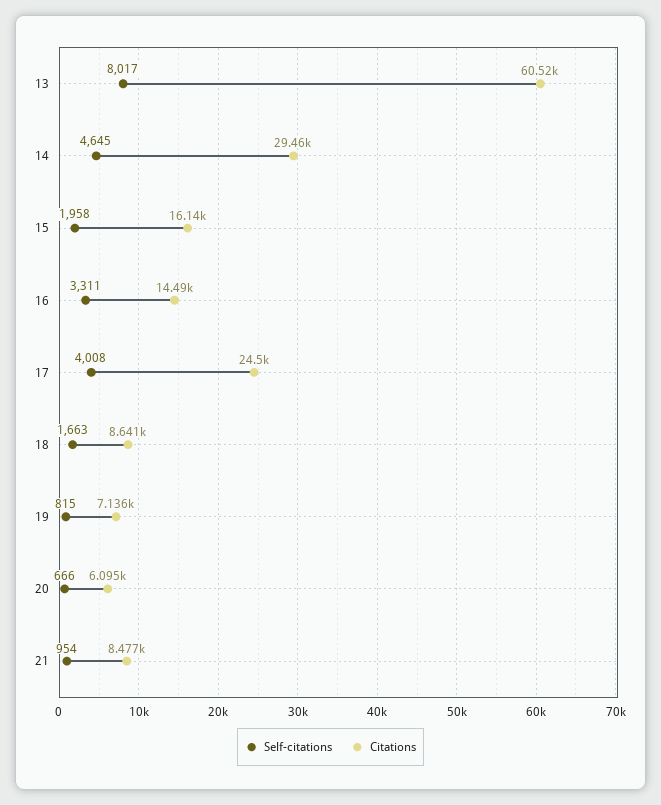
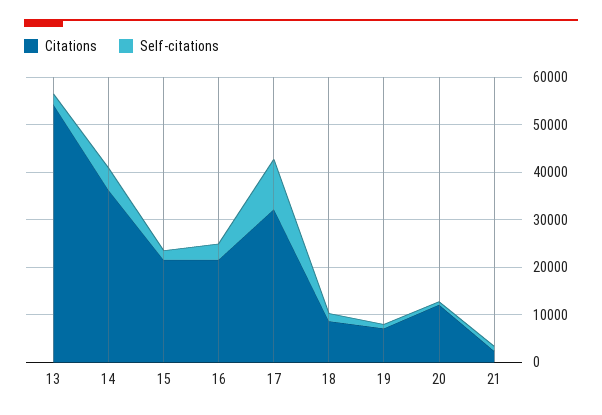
Self-citations, 13: 8017 -> 2000
Citations, 13: 60520 -> 54000
Citations, 14: 29460 -> 36000
Citations, 15: 16140 -> 22000
Citations, 16: 14490 -> 22000
Self-citations, 17: 4008 -> 10000
Citations, 17: 24500 -> 32000
Citations, 20: 6095 -> 12000
Citations, 21: 8477 -> 2000

